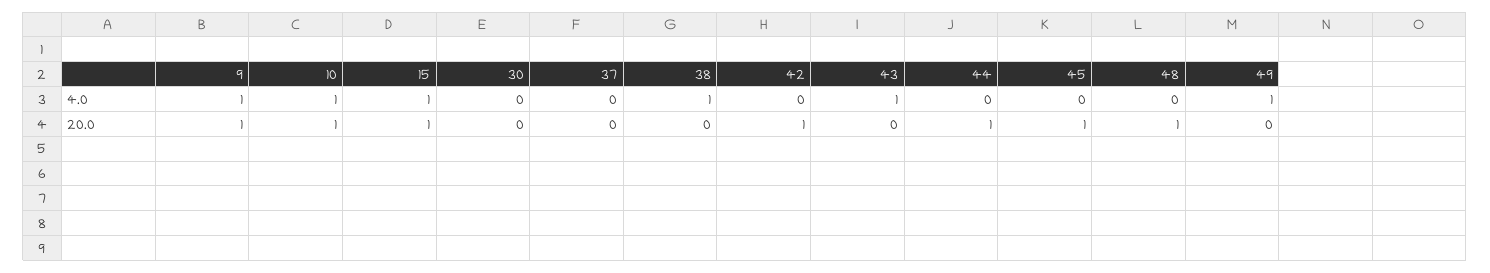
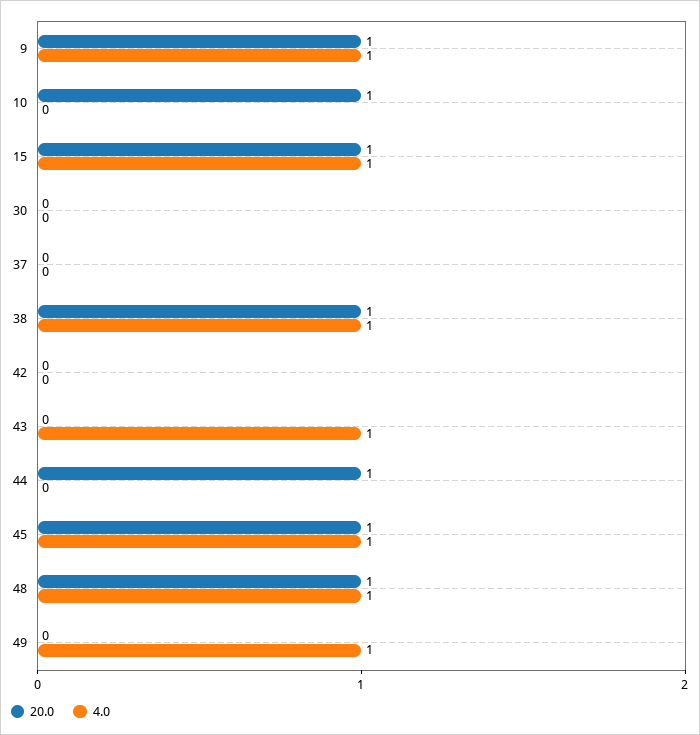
4.0, 10: 1 -> 0
4.0, 45: 0 -> 1
4.0, 48: 0 -> 1
20.0, 38: 0 -> 1
20.0, 42: 1 -> 0

